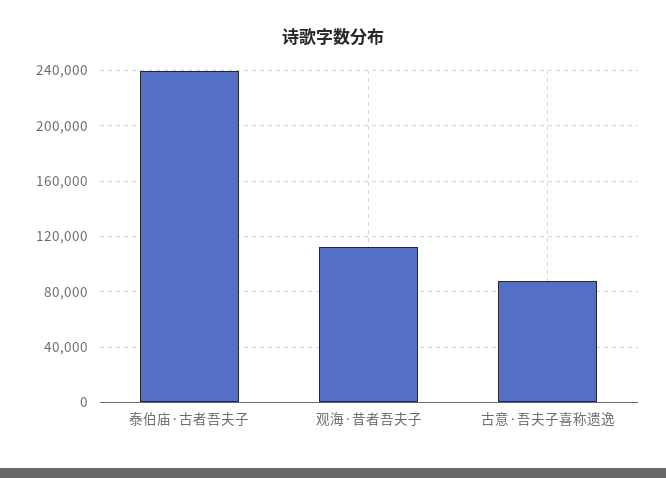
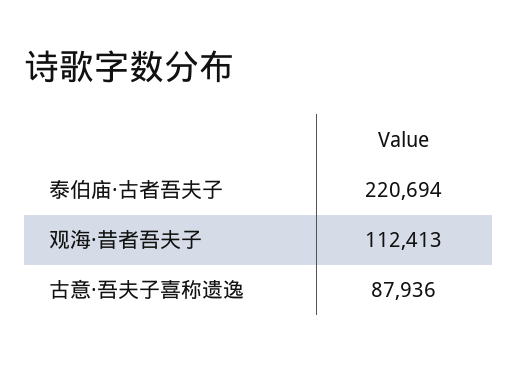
泰伯庙·古者吾夫子: 240000 -> 220694

